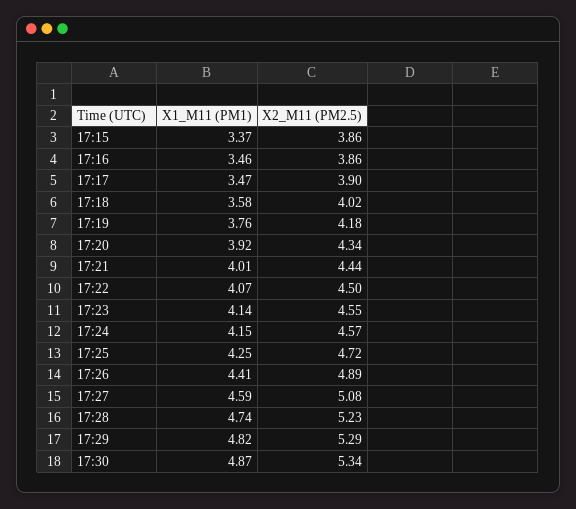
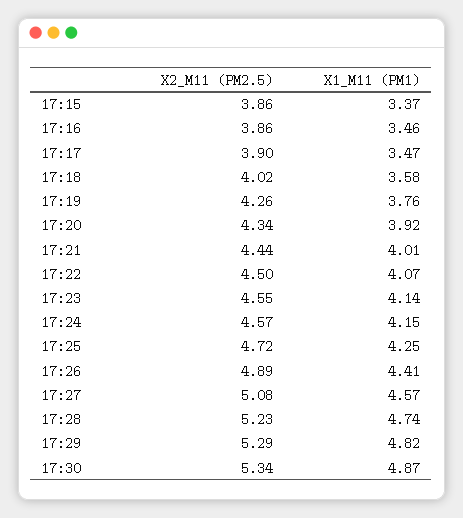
X2_M11 (PM2.5), 17:19: 4.18 -> 4.26
X1_M11 (PM1), 17:27: 4.59 -> 4.57

